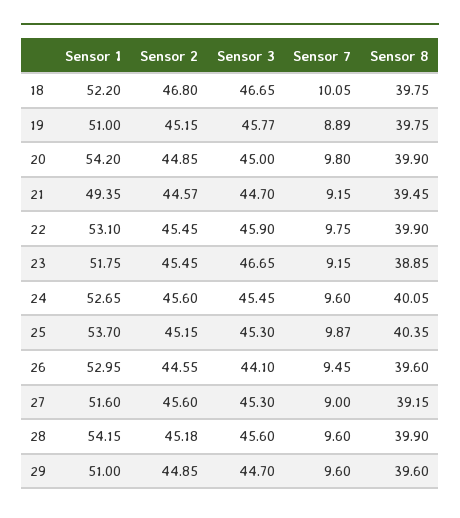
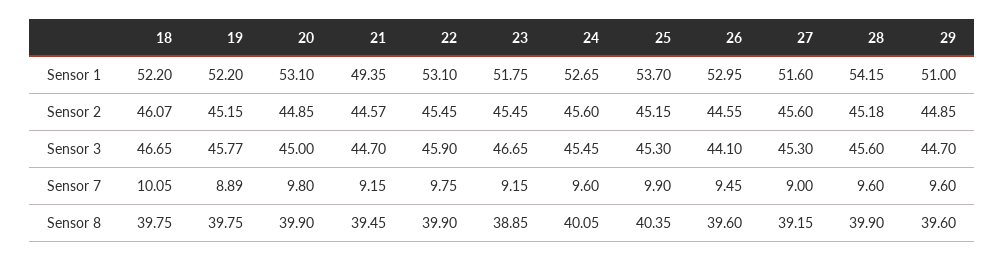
Sensor 2, 18: 46.8 -> 46.07
Sensor 1, 19: 51 -> 52.2
Sensor 1, 20: 54.2 -> 53.1
Sensor 7, 25: 9.87 -> 9.9

